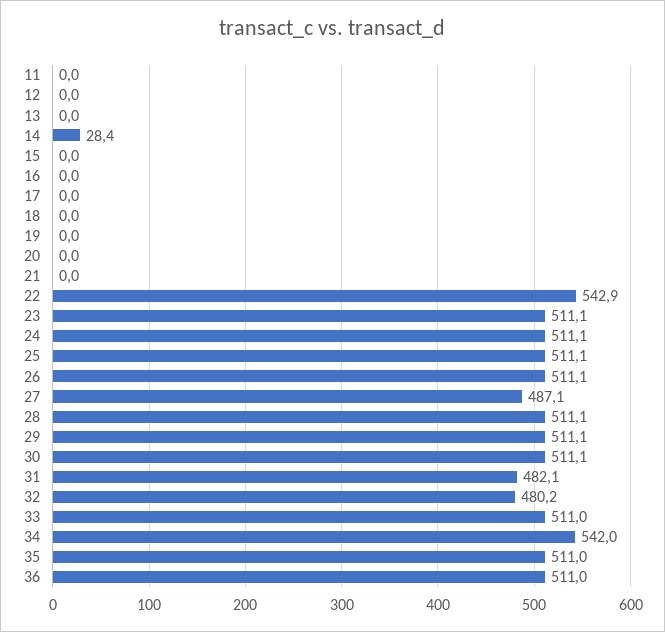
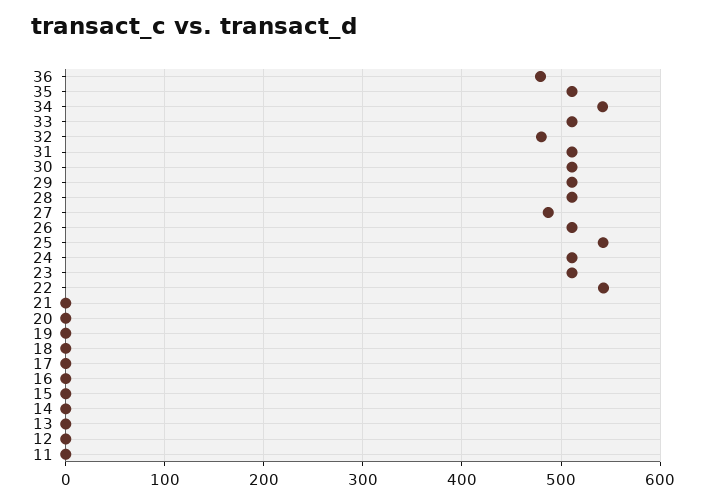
14: 28.4 -> 0
25: 511.1 -> 540
31: 482.1 -> 510
36: 511 -> 480

